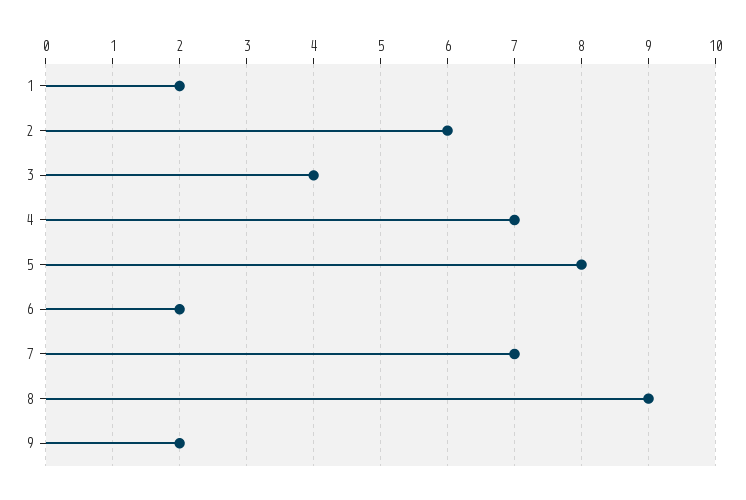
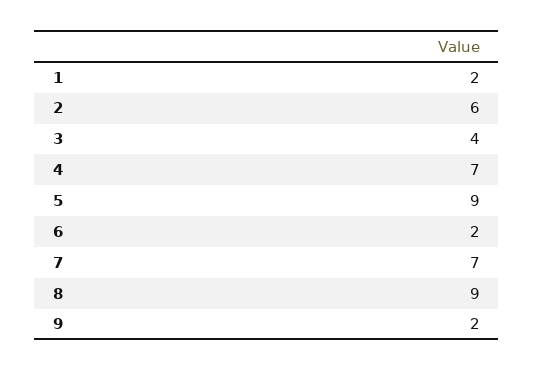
5: 8 -> 9

